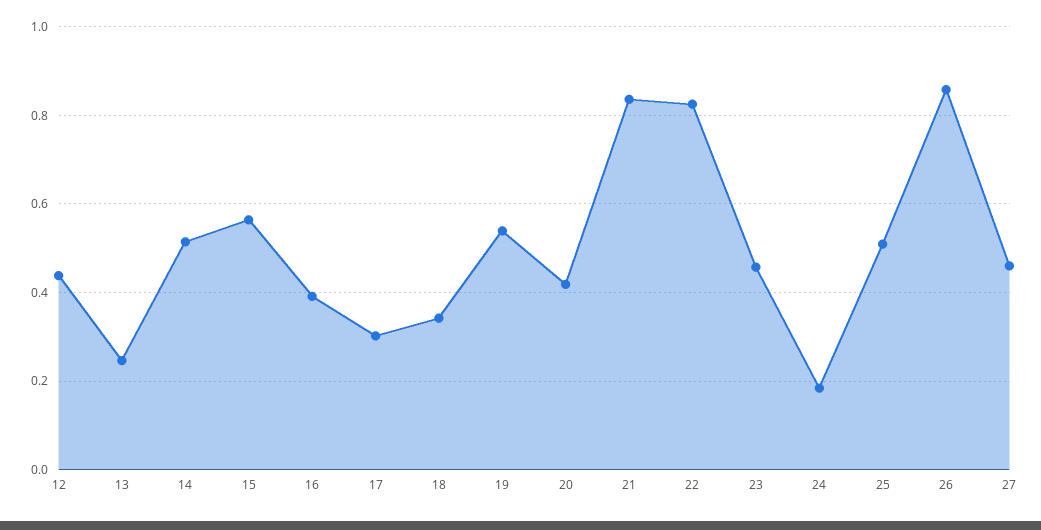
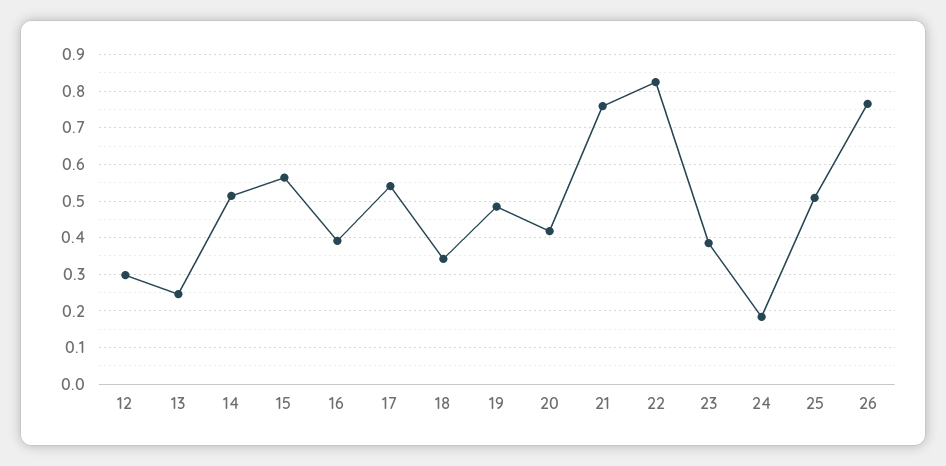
12: 0.44 -> 0.3
17: 0.3 -> 0.54
19: 0.54 -> 0.48
21: 0.84 -> 0.76
23: 0.46 -> 0.38
26: 0.86 -> 0.76
27: 0.46 -> none

